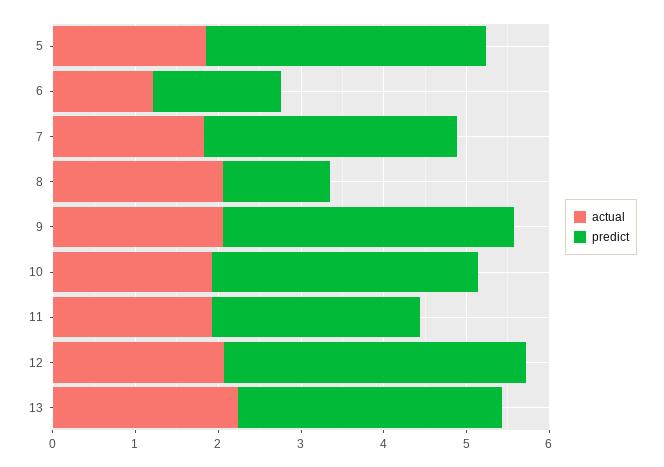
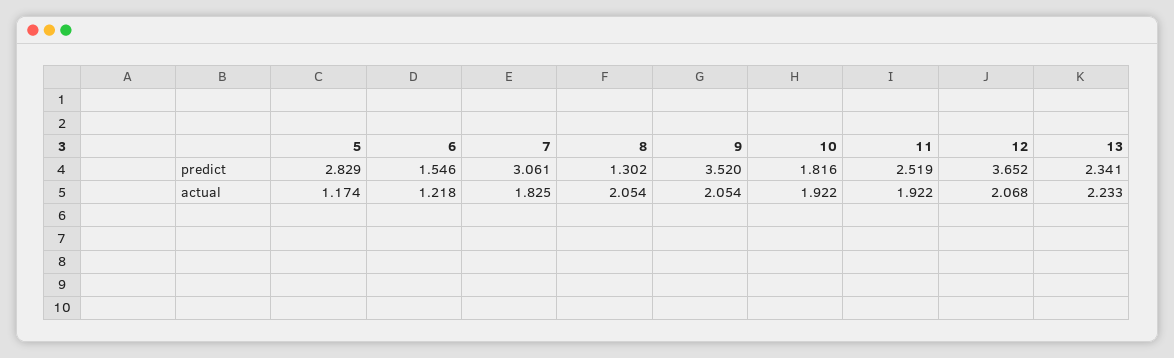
actual, 5: 1.8 -> 1.174
predict, 5: 3.4 -> 2.829
predict, 10: 3.2 -> 1.816
predict, 13: 3.2 -> 2.341

